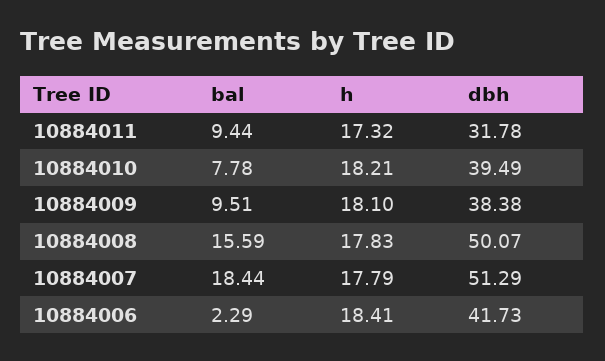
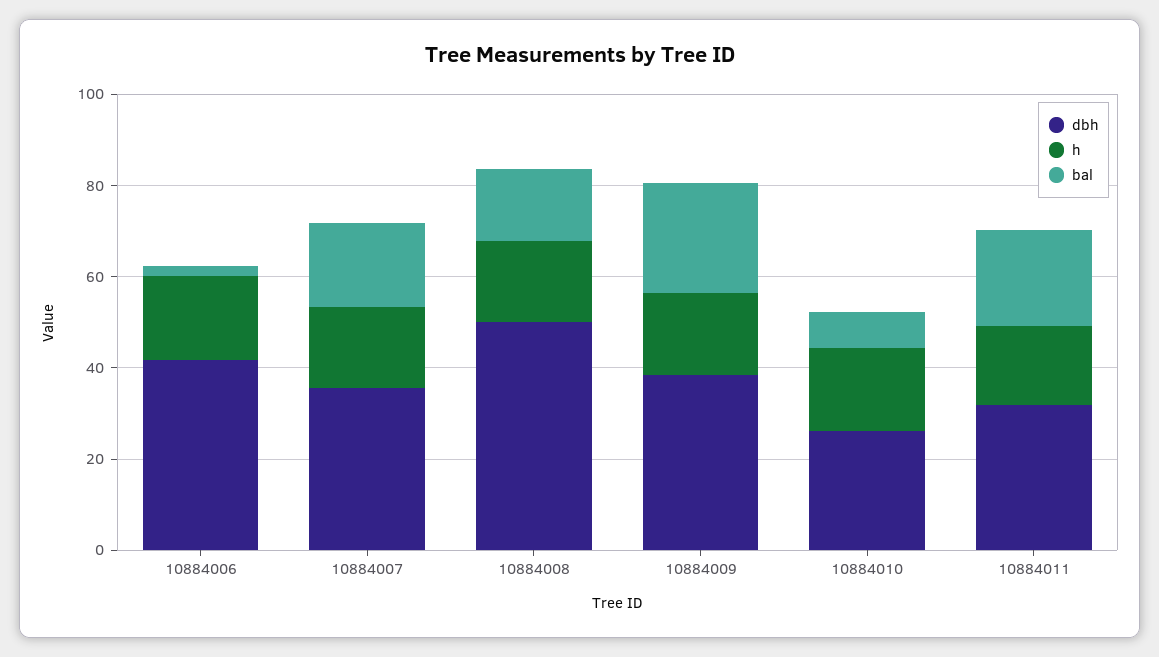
bal, 10884011: 9.44 -> 20
dbh, 10884010: 39.49 -> 25
bal, 10884009: 9.51 -> 25
dbh, 10884007: 51.29 -> 35

